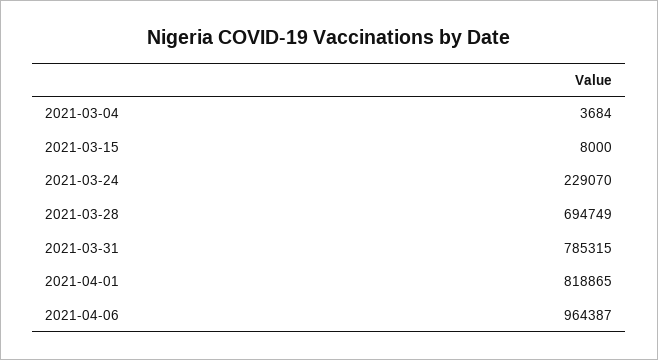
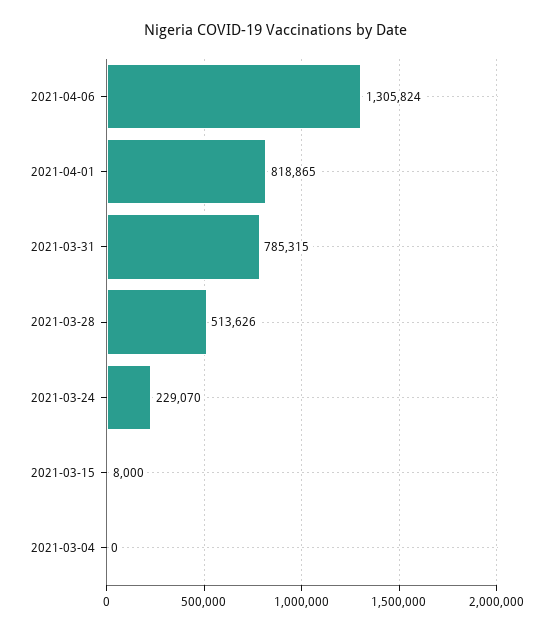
2021-03-04: 3684 -> 0
2021-03-28: 694749 -> 513626
2021-04-06: 964387 -> 1305824

